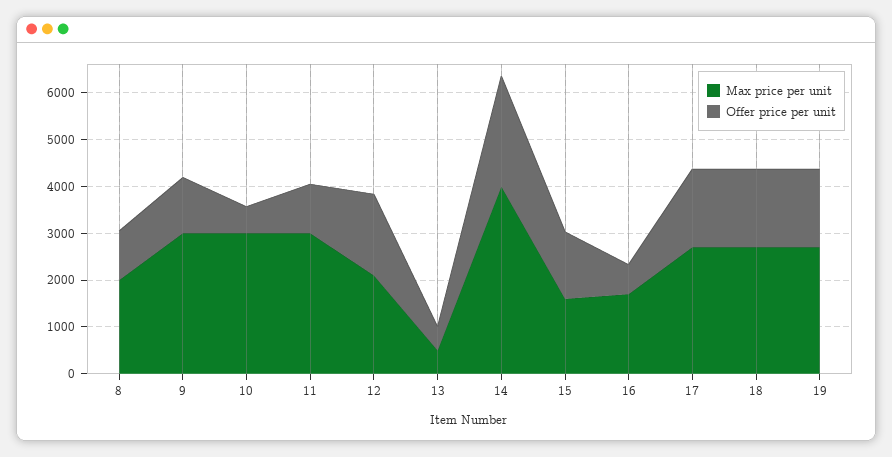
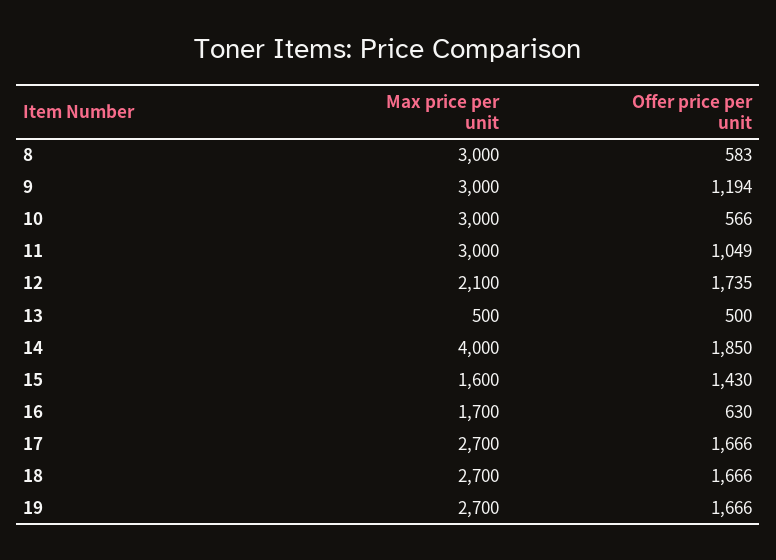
Max price per unit, 8: 2000 -> 3000
Offer price per unit, 8: 1000 -> 583
Offer price per unit, 14: 2400 -> 1850

